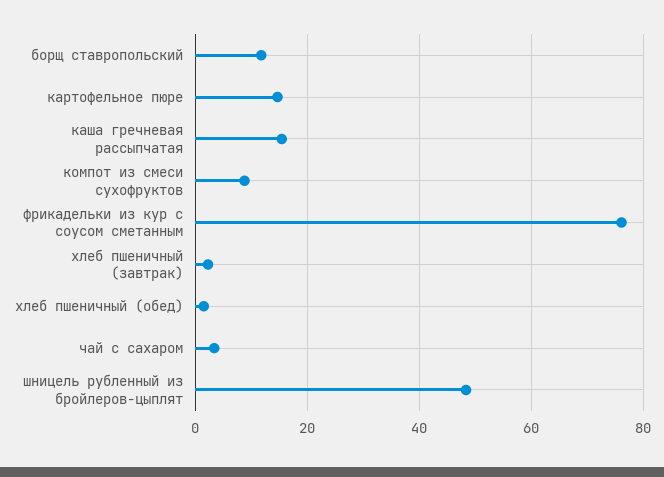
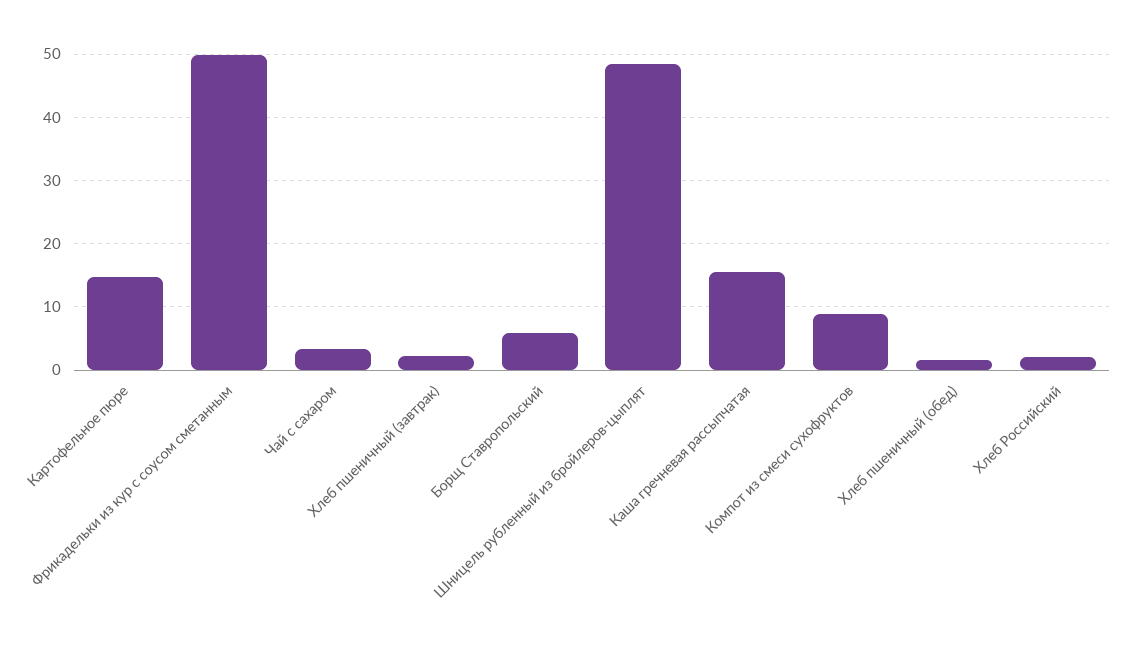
борщ ставропольский: 12 -> 6
фрикадельки из кур с соусом сметанным: 76 -> 50
Хлеб Российский: none -> 2

